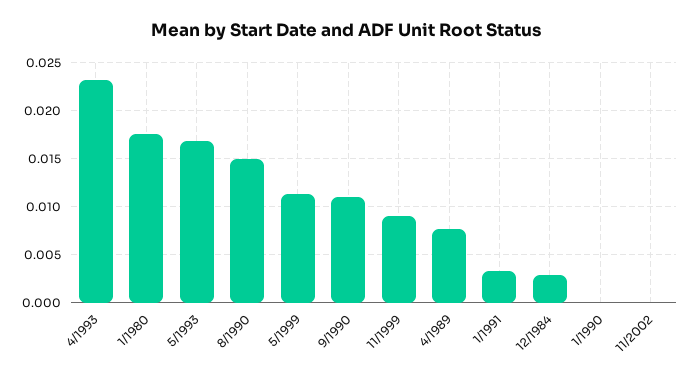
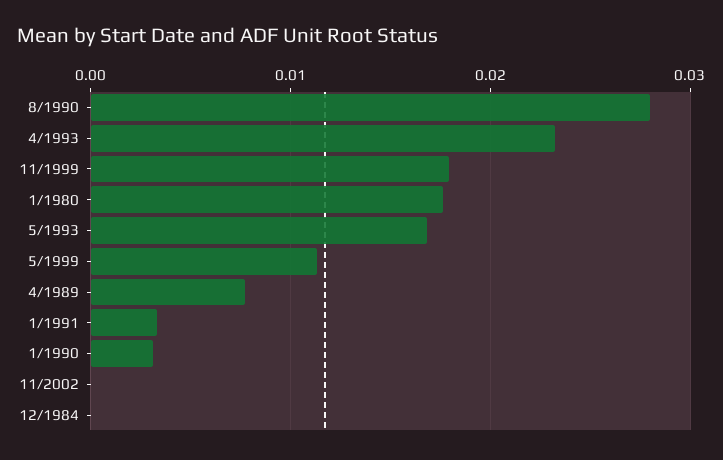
8/1990: 0.015 -> 0.028
9/1990: 0.011 -> none
11/1999: 0.009 -> 0.018
12/1984: 0.003 -> 0
1/1990: 0 -> 0.003

